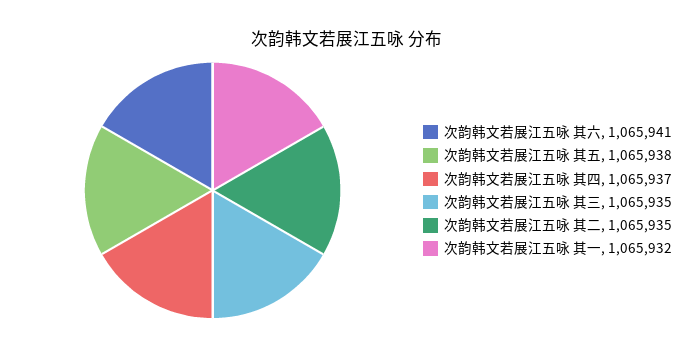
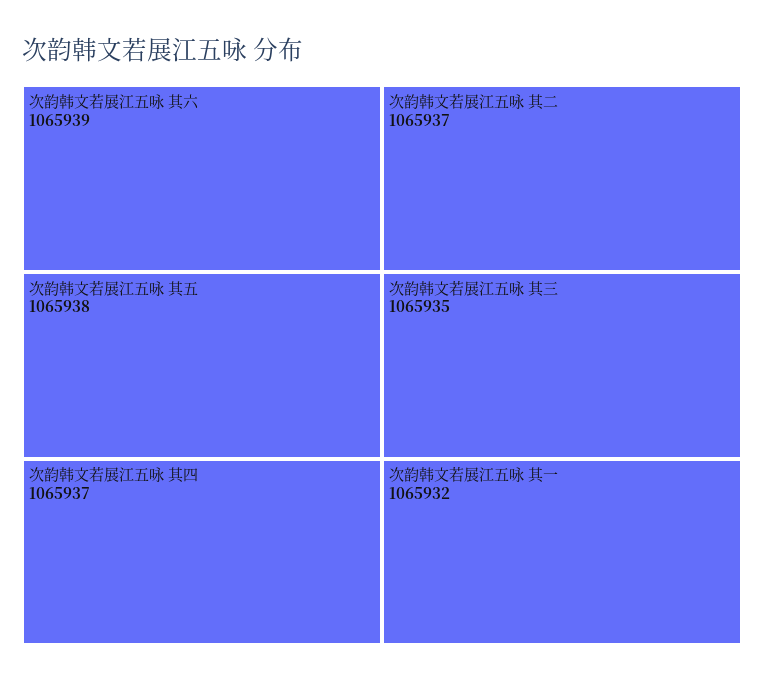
次韵韩文若展江五咏 其六: 1065941 -> 1065939
次韵韩文若展江五咏 其二: 1065935 -> 1065937

